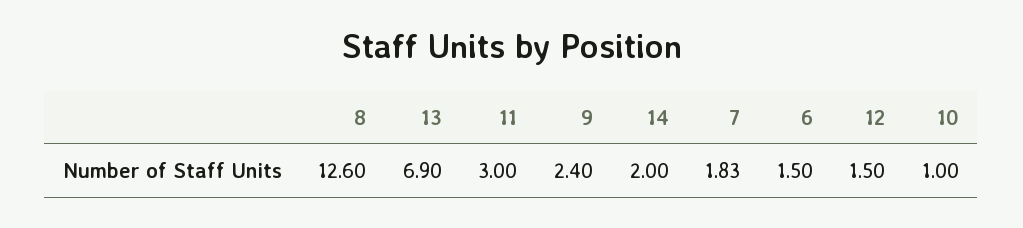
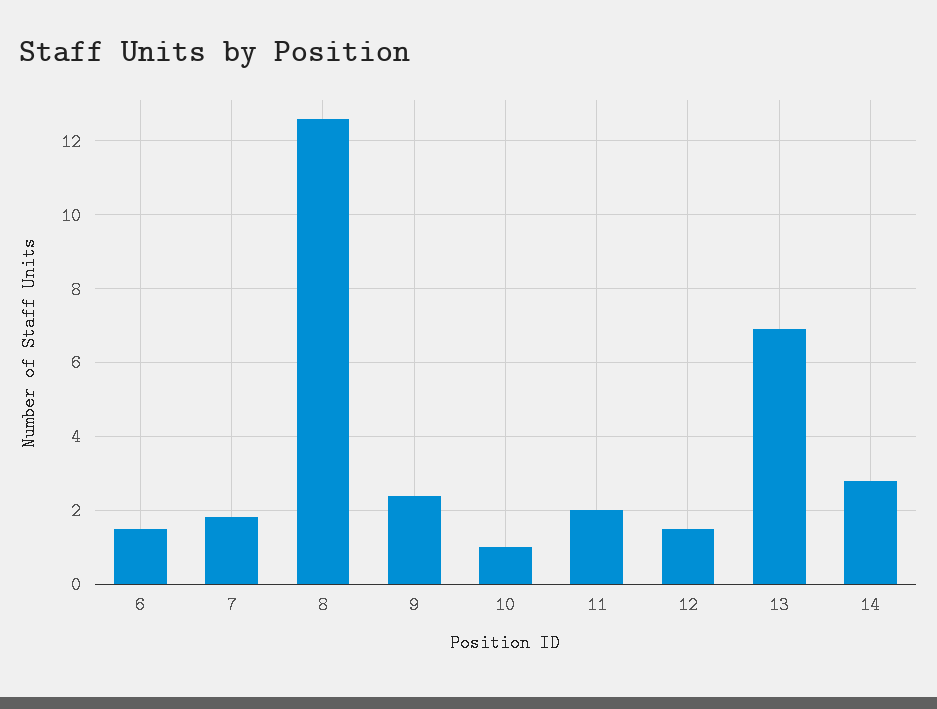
11: 3 -> 2
14: 2 -> 2.8

